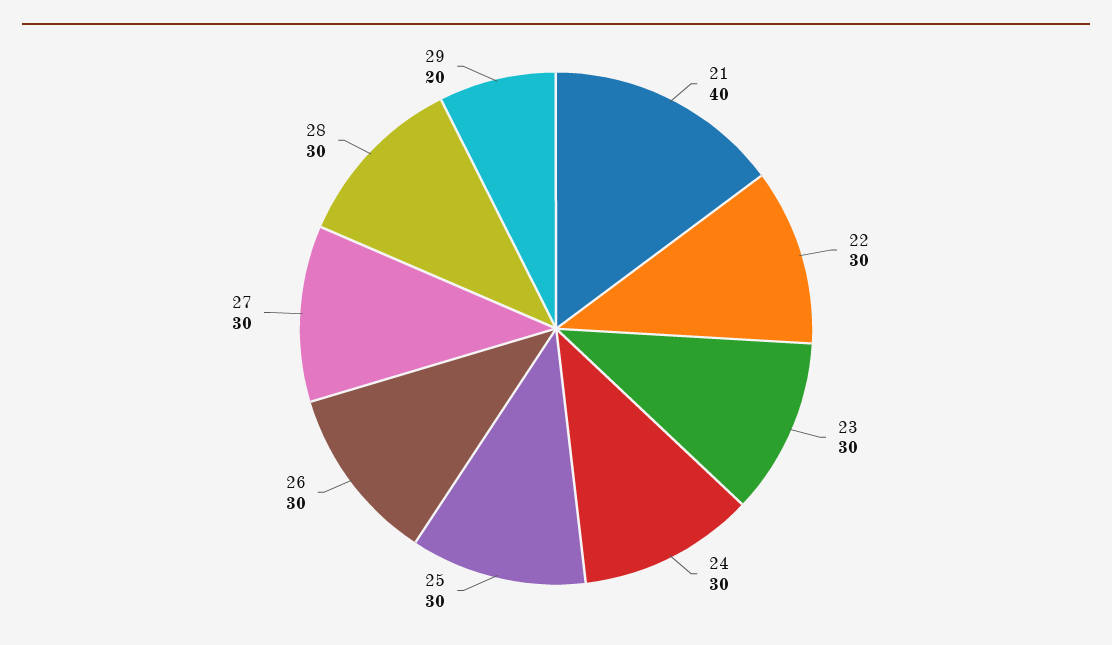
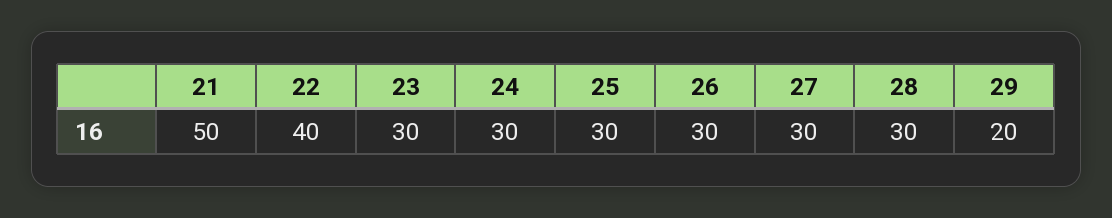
21: 40 -> 50
22: 30 -> 40

